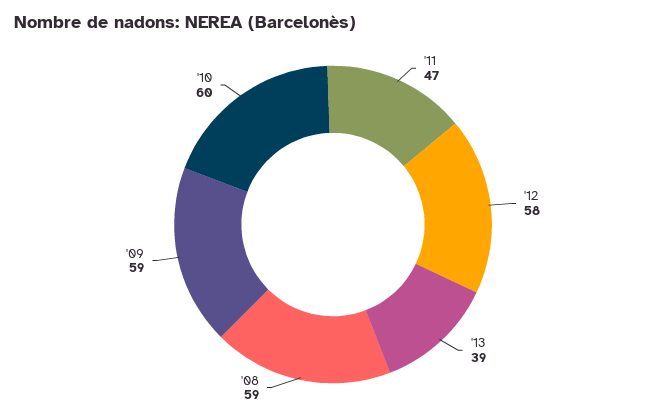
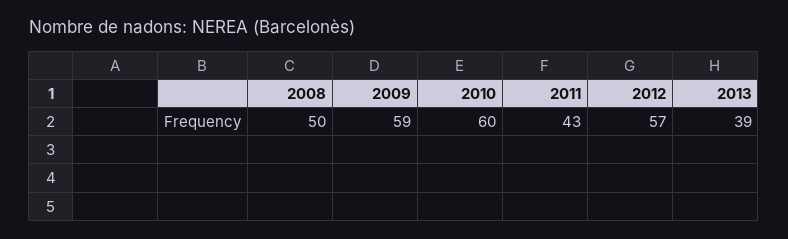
'11: 47 -> 43
'12: 58 -> 57
'08: 59 -> 50

